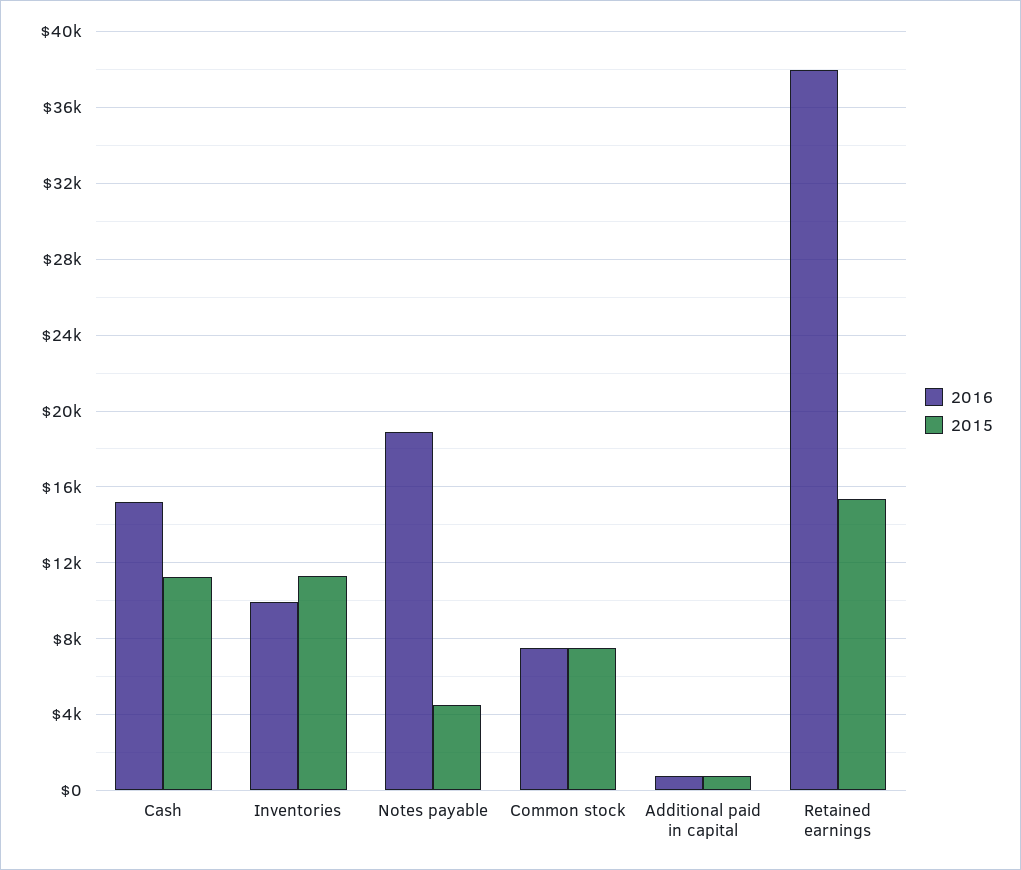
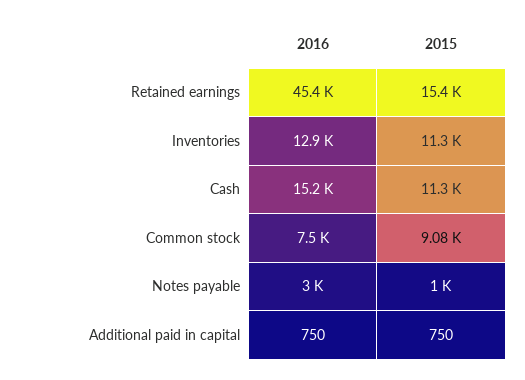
2016, Inventories: 10000 -> 12900
2016, Notes payable: 19000 -> 3000
2015, Notes payable: 4500 -> 1000
2015, Common stock: 7500 -> 9080
2016, Retained earnings: 38000 -> 45400

